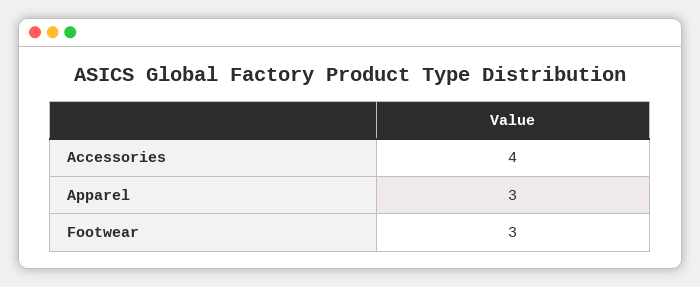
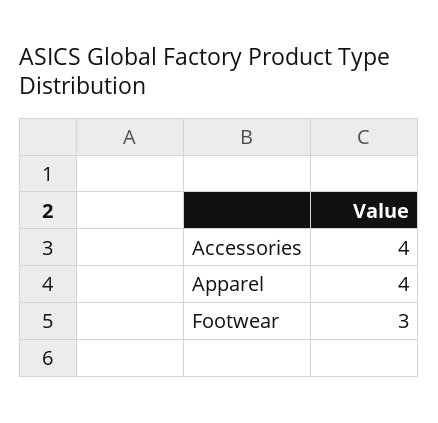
Apparel: 3 -> 4

